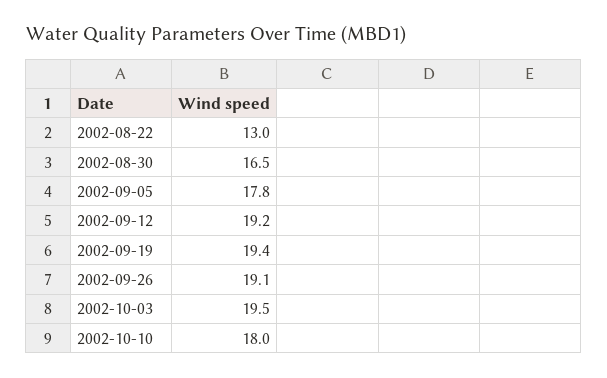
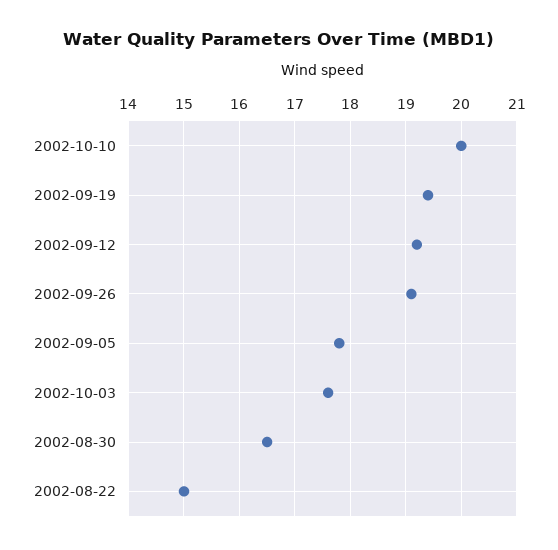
2002-08-22: 13 -> 15
2002-10-03: 19.5 -> 17.5
2002-10-10: 18 -> 20

